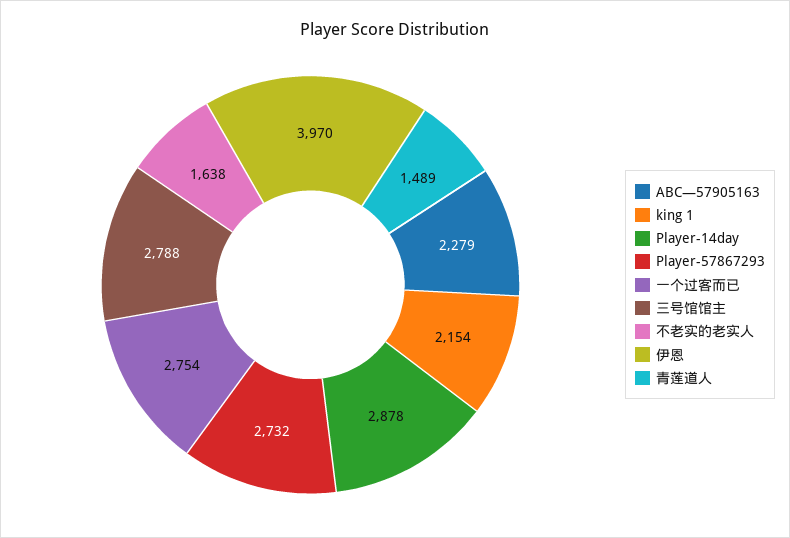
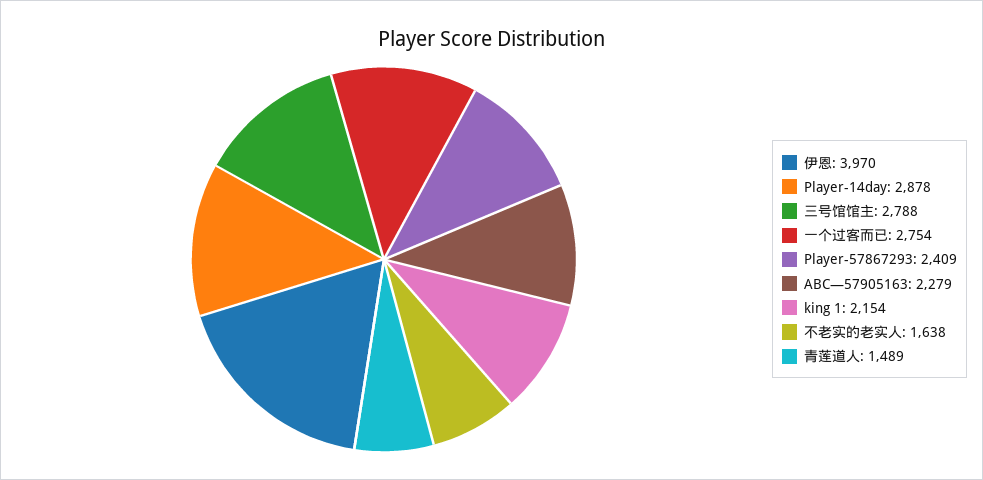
Player-57867293: 2732 -> 2409

